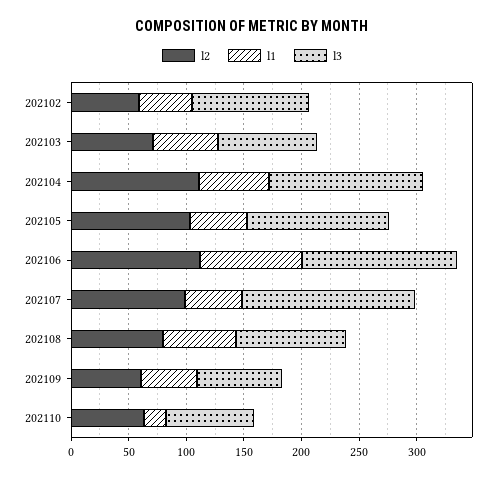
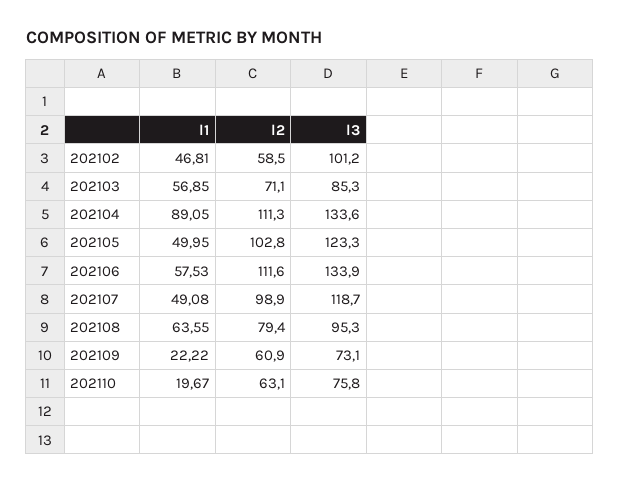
l1, 202104: 60 -> 89.05
l1, 202106: 90 -> 57.53
l3, 202107: 150 -> 118.7
l1, 202109: 50 -> 22.22

